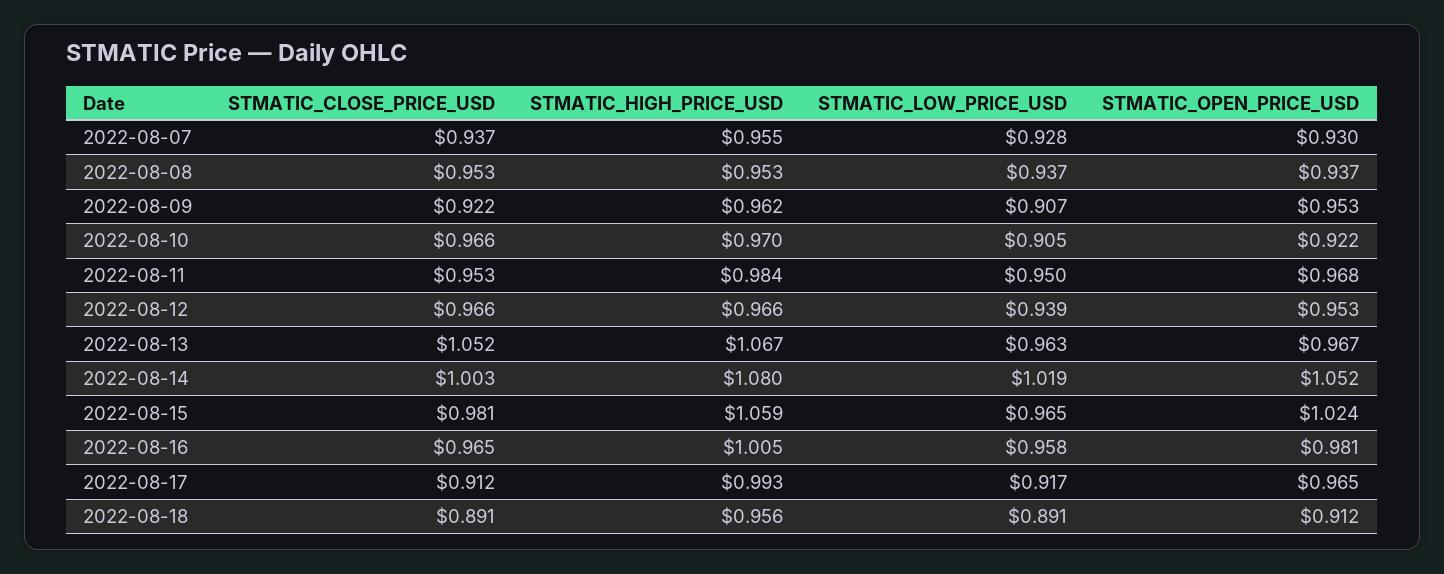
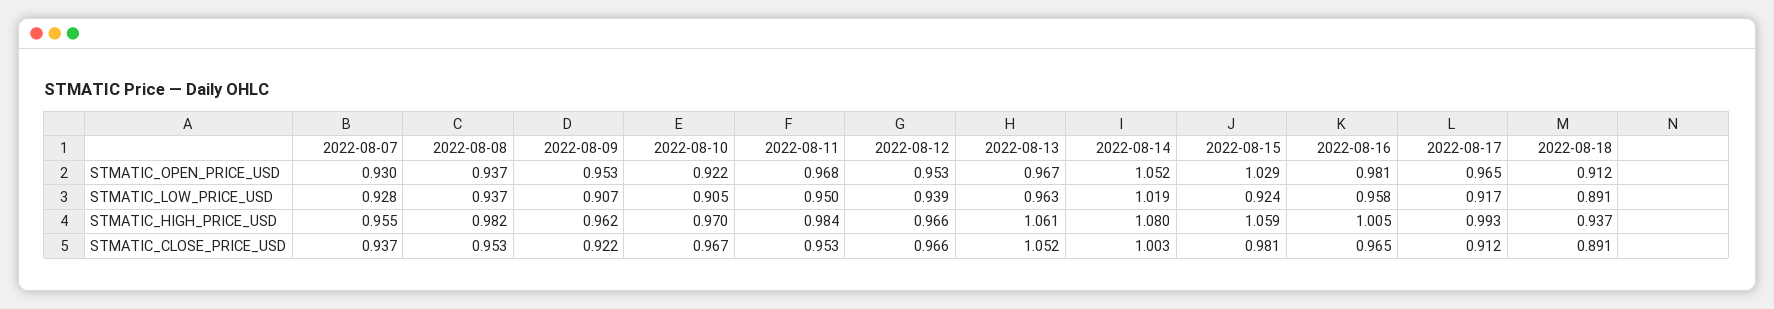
STMATIC_HIGH_PRICE_USD, 2022-08-08: 0.953 -> 0.982
STMATIC_CLOSE_PRICE_USD, 2022-08-10: 0.966 -> 0.967
STMATIC_HIGH_PRICE_USD, 2022-08-13: 1.067 -> 1.061
STMATIC_LOW_PRICE_USD, 2022-08-15: 0.965 -> 0.924
STMATIC_OPEN_PRICE_USD, 2022-08-15: 1.024 -> 1.029
STMATIC_HIGH_PRICE_USD, 2022-08-18: 0.956 -> 0.937

